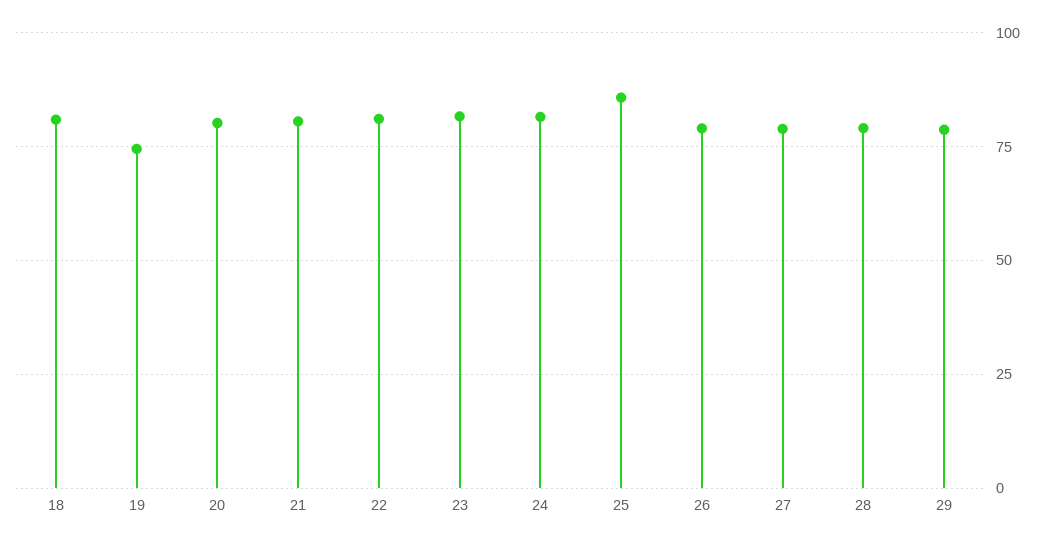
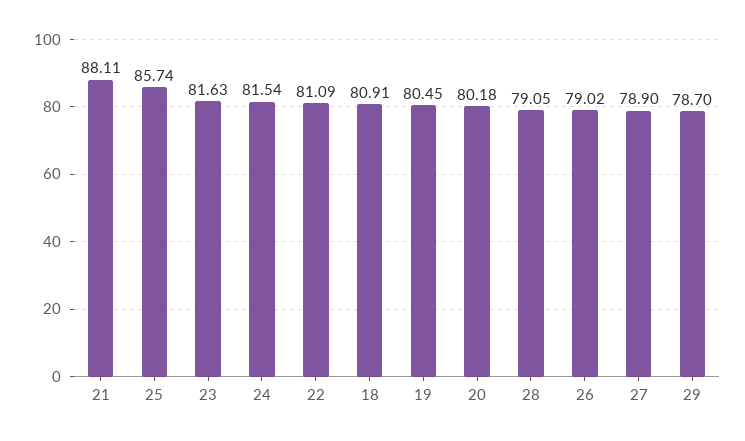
19: 75 -> 80.45
21: 80 -> 88.11

